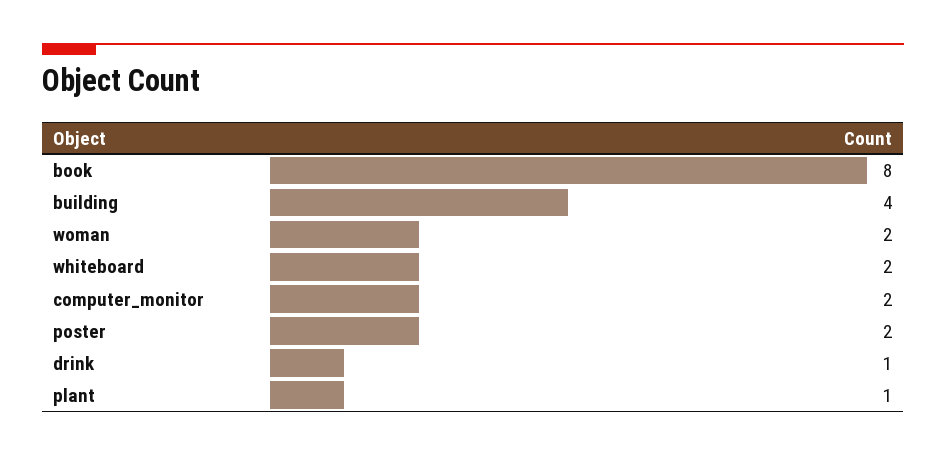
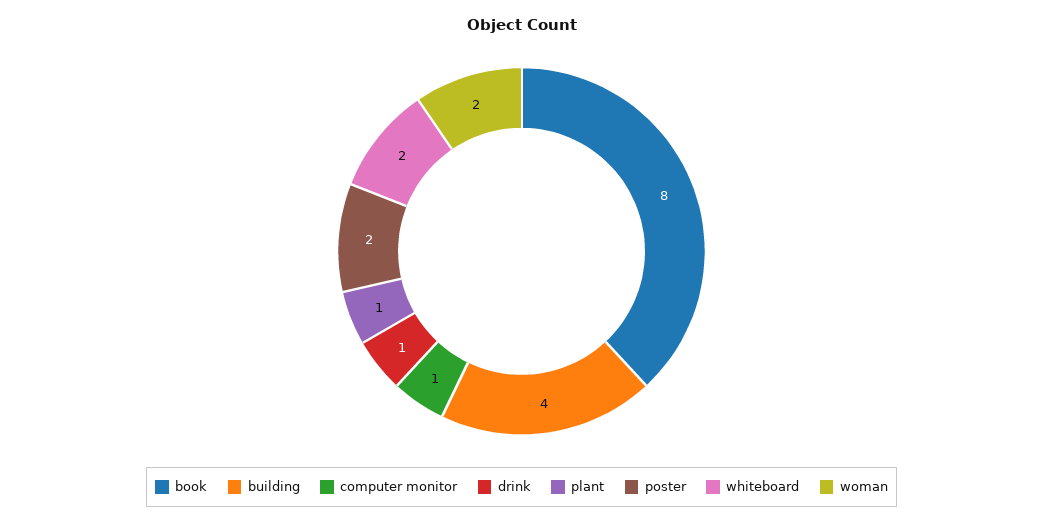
computer_monitor: 2 -> 1

